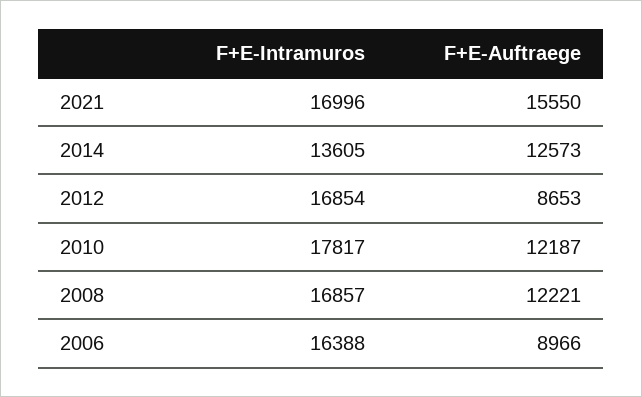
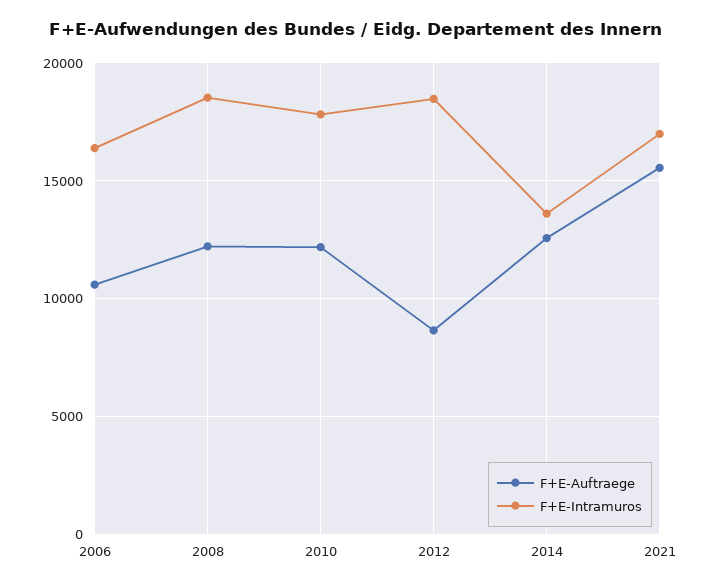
F+E-Intramuros, 2012: 16854 -> 18500
F+E-Intramuros, 2008: 16857 -> 18500
F+E-Auftraege, 2006: 8966 -> 10500

